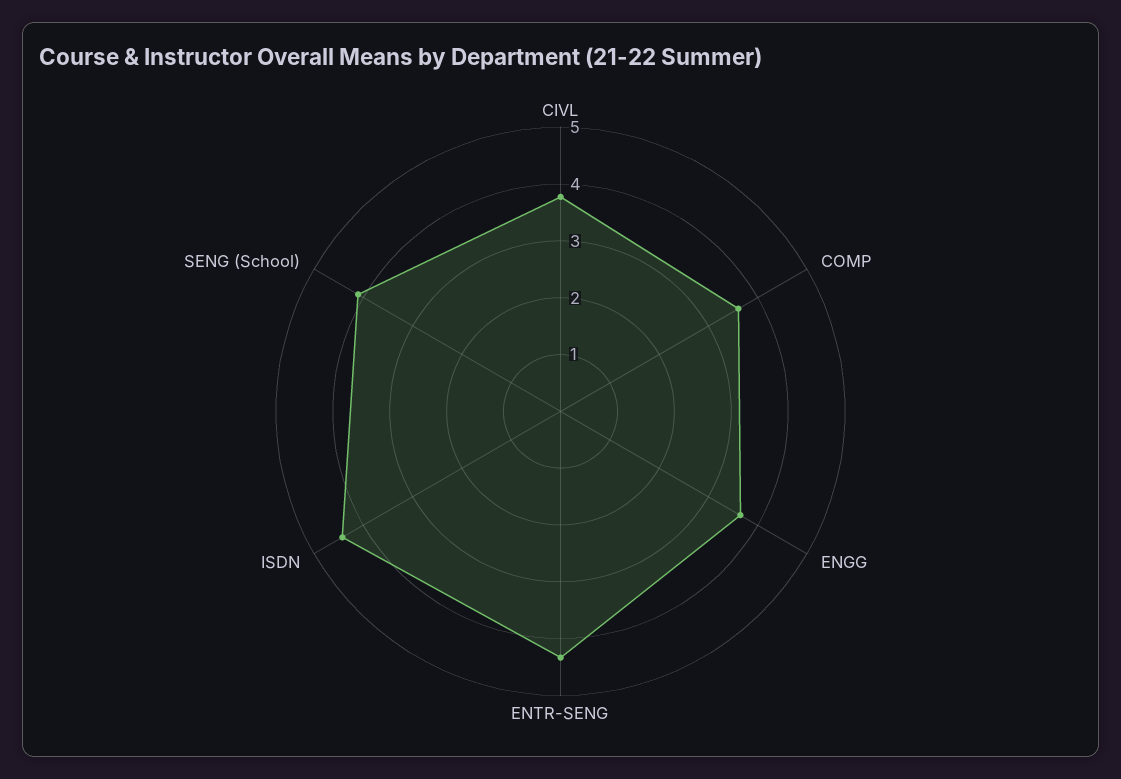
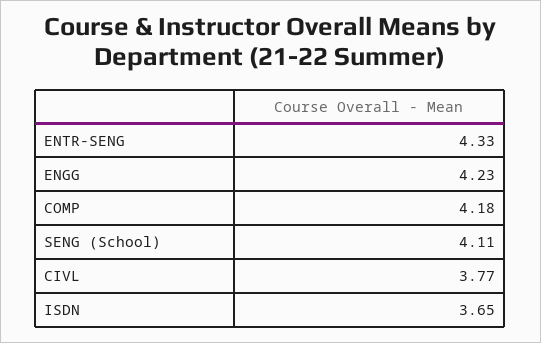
COMP: 3.6 -> 4.18
ENGG: 3.6 -> 4.23
ISDN: 4.4 -> 3.65

